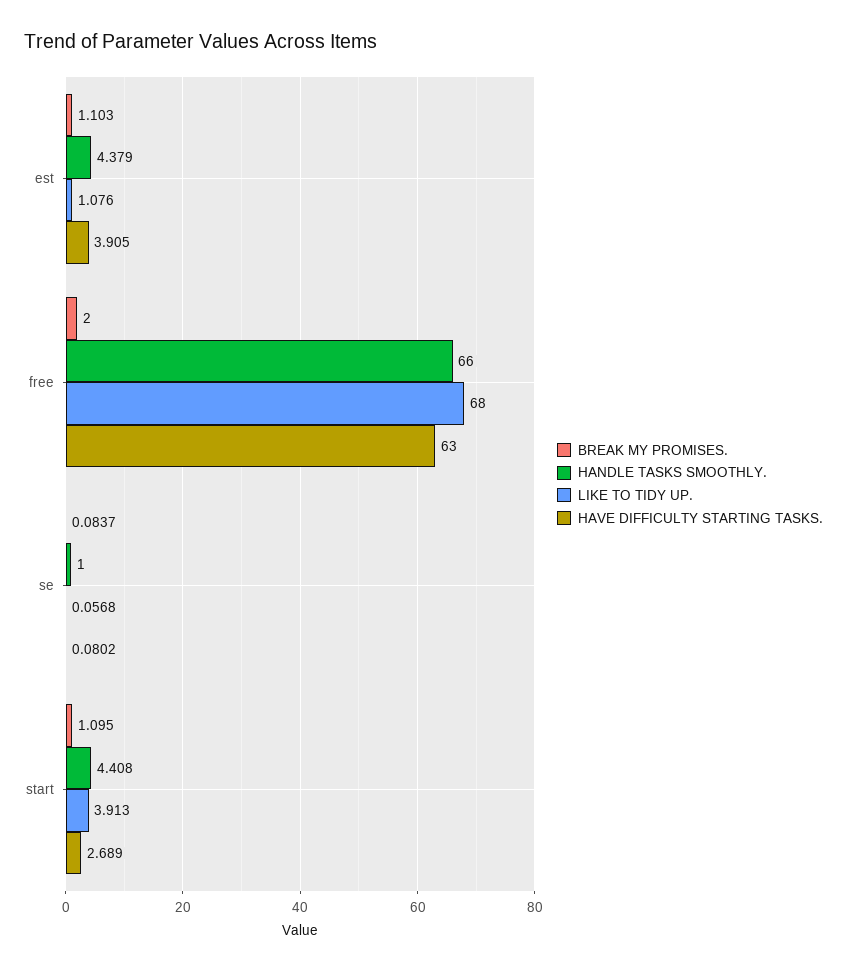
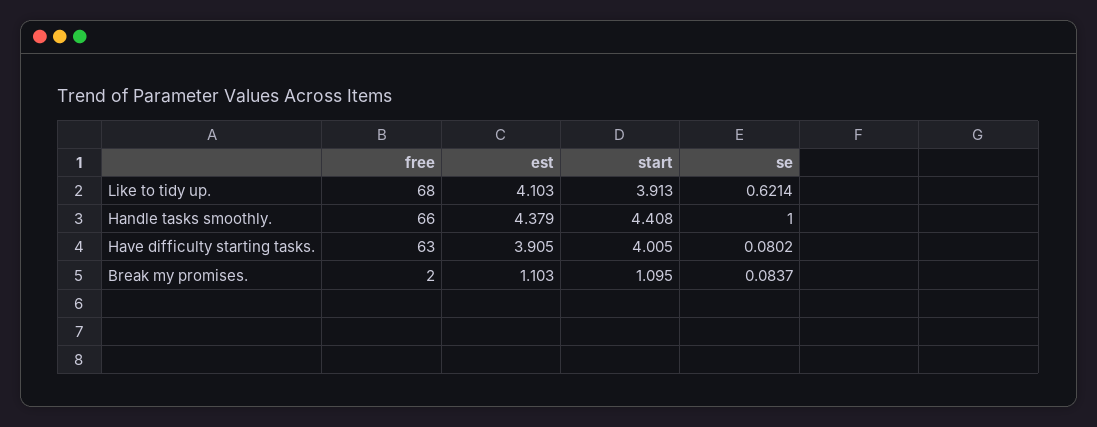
LIKE TO TIDY UP., est: 1.076 -> 4.103
LIKE TO TIDY UP., se: 0.0568 -> 0.6214
HAVE DIFFICULTY STARTING TASKS., start: 2.689 -> 4.005

